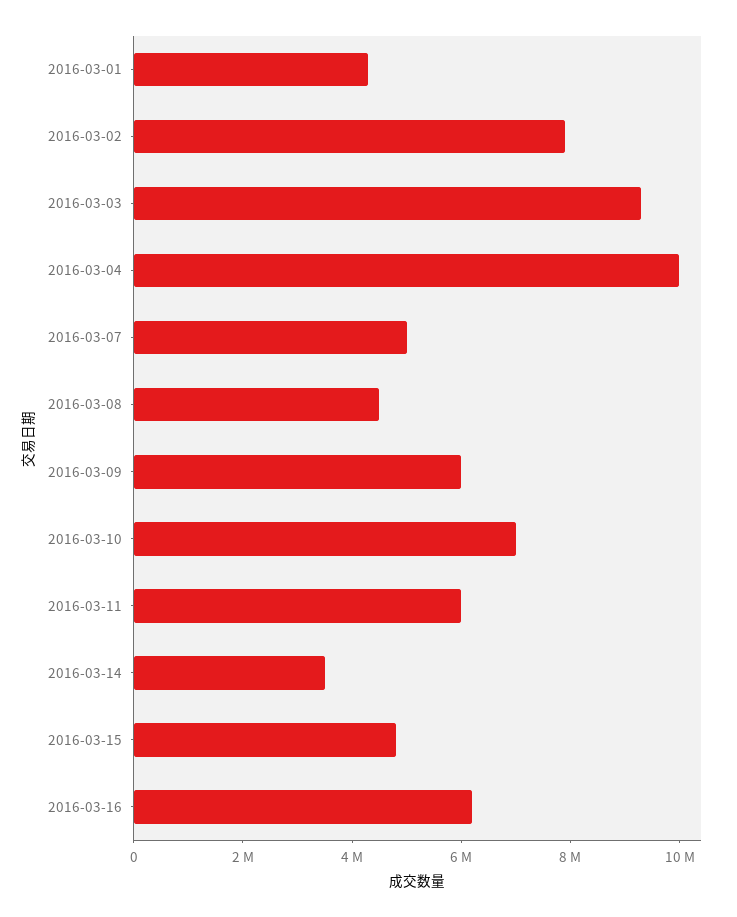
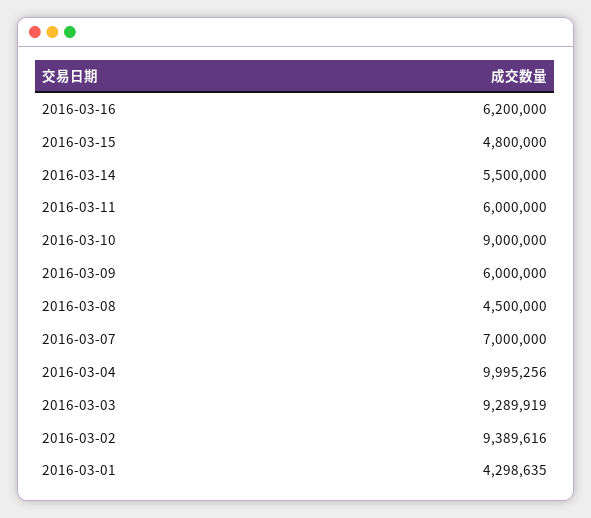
2016-03-02: 8000000 -> 9389616
2016-03-07: 5000000 -> 7000000
2016-03-10: 7000000 -> 9000000
2016-03-14: 3500000 -> 5500000

